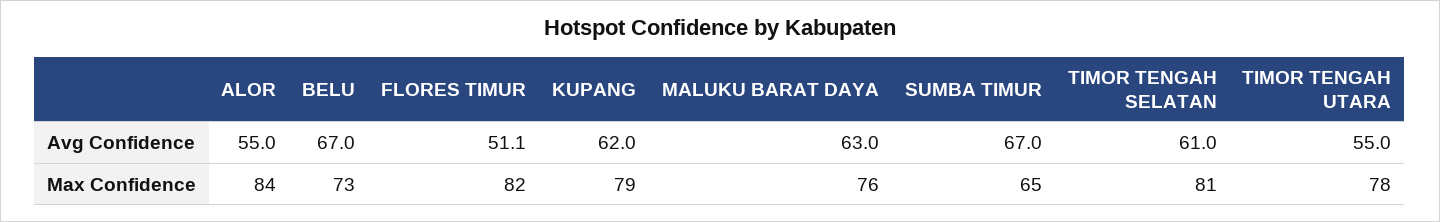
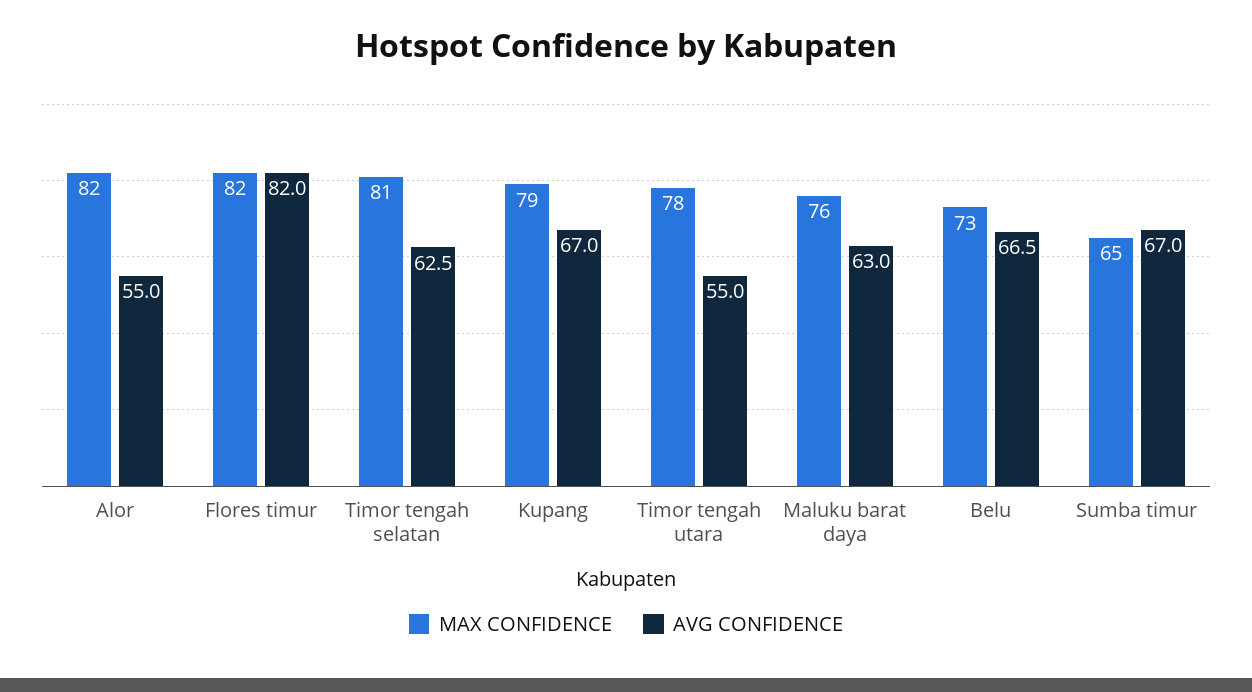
Avg Confidence, BELU: 67 -> 66.5
Avg Confidence, FLORES TIMUR: 51.1 -> 82
Avg Confidence, KUPANG: 62 -> 67
Avg Confidence, TIMOR TENGAH SELATAN: 61 -> 62.5
Max Confidence, ALOR: 84 -> 82

